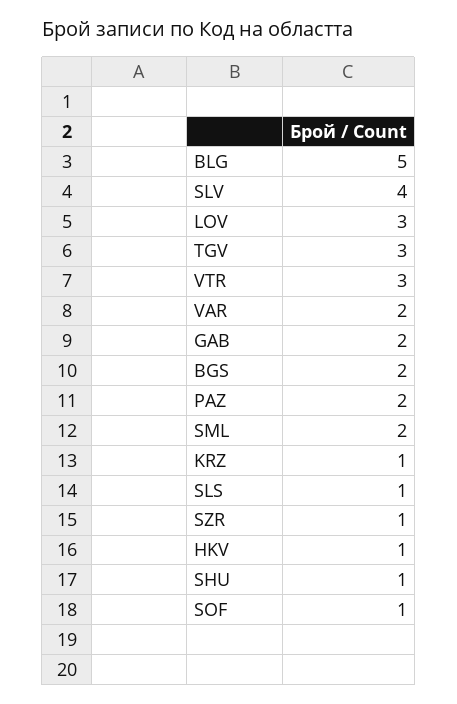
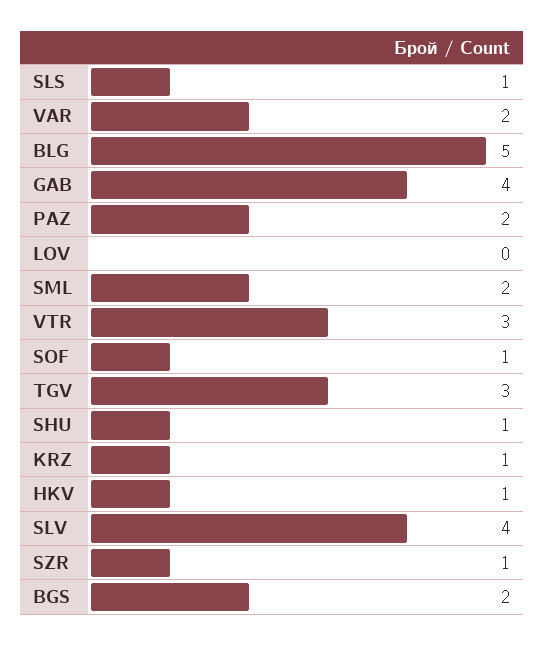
LOV: 3 -> 0
GAB: 2 -> 4

